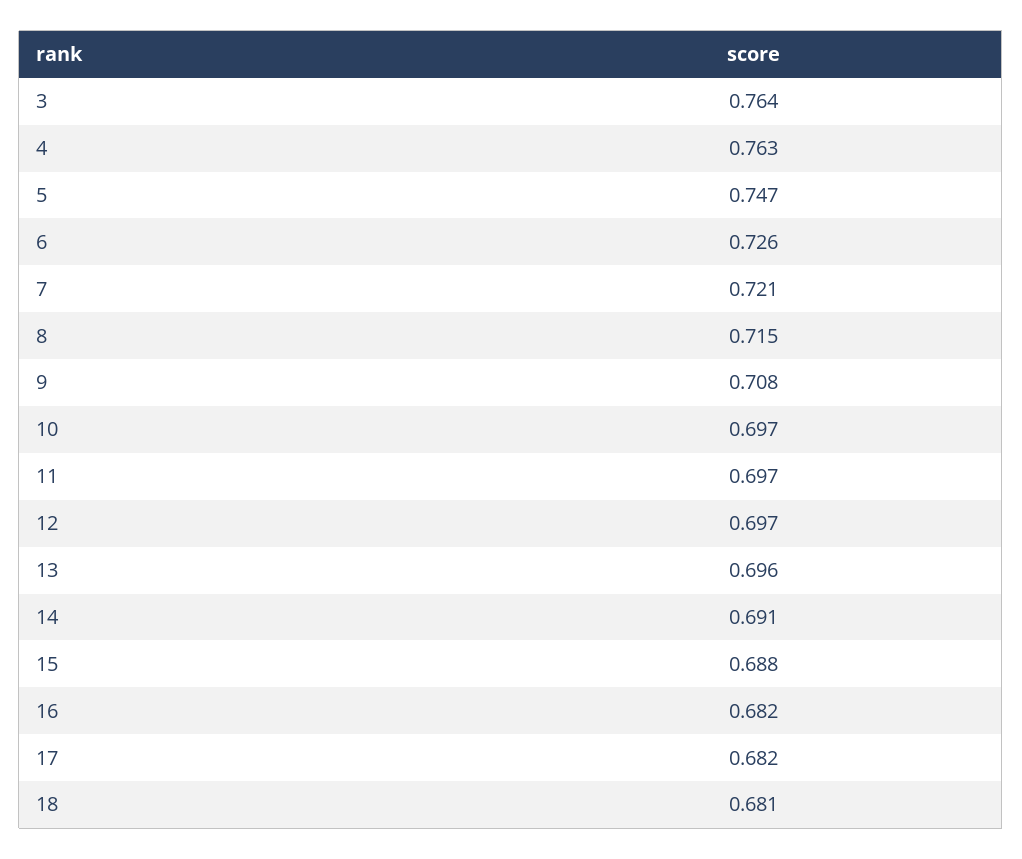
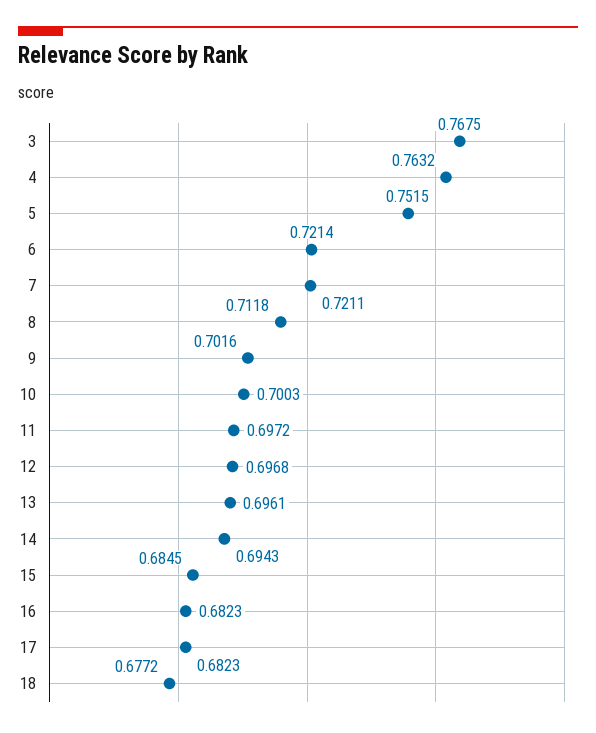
3: 0.764 -> 0.7675
5: 0.747 -> 0.7515
6: 0.726 -> 0.7214
8: 0.715 -> 0.7118
9: 0.708 -> 0.7016
10: 0.697 -> 0.7003
14: 0.691 -> 0.6943
15: 0.688 -> 0.6845
18: 0.681 -> 0.6772

